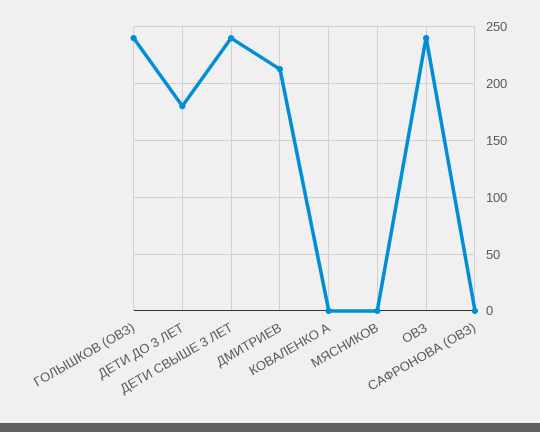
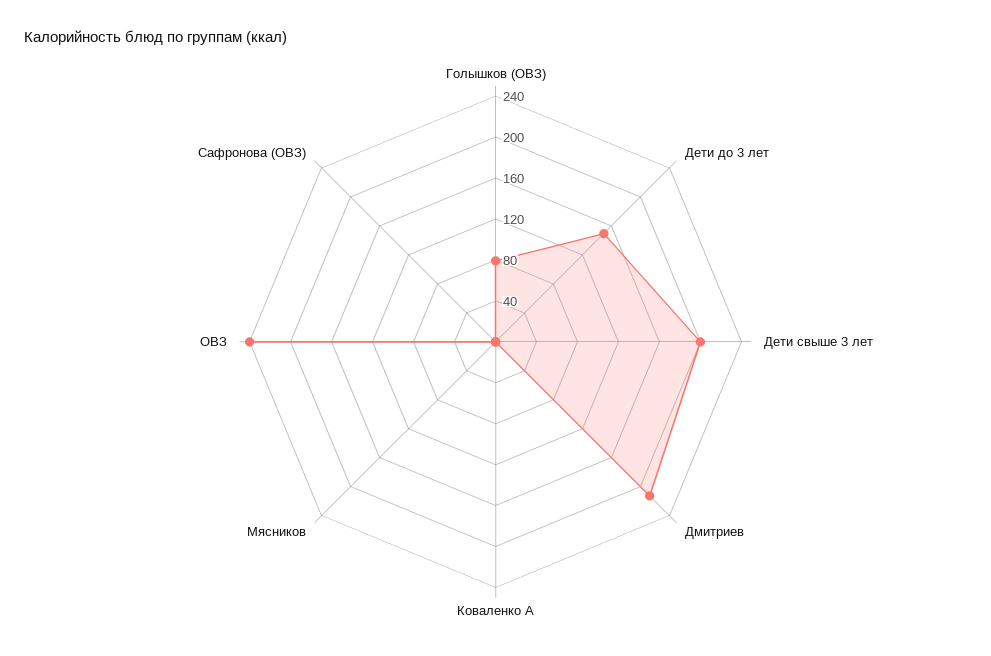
ГОЛЫШКОВ (ОВЗ): 240 -> 80
ДЕТИ ДО 3 ЛЕТ: 180 -> 150
ДЕТИ СВЫШЕ 3 ЛЕТ: 240 -> 200

